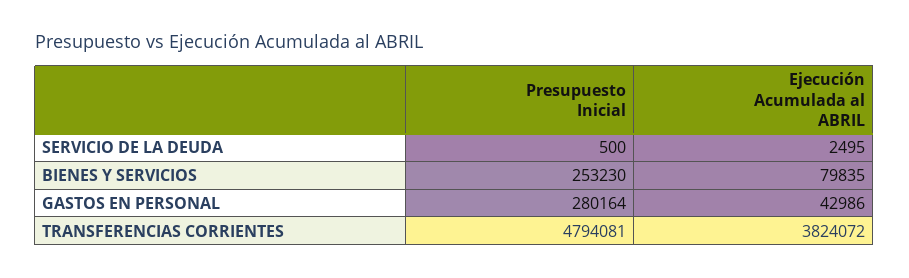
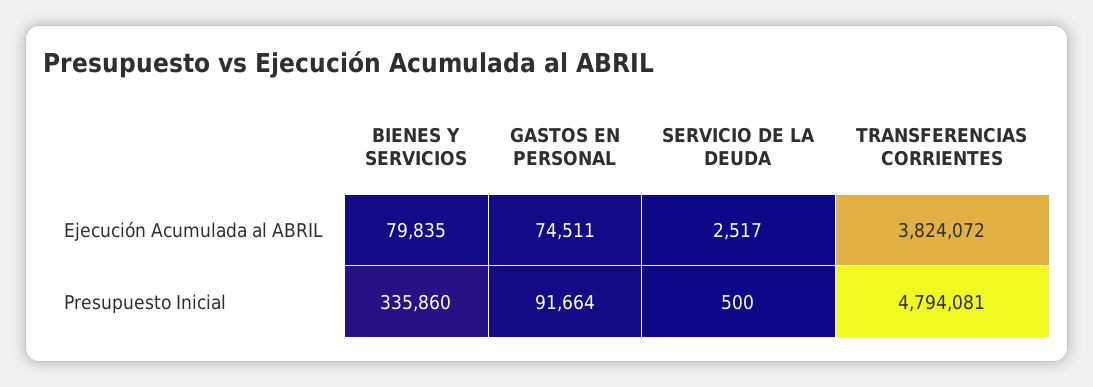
Ejecución Acumulada al ABRIL, SERVICIO DE LA DEUDA: 2495 -> 2517
Presupuesto Inicial, BIENES Y SERVICIOS: 253230 -> 335860
Presupuesto Inicial, GASTOS EN PERSONAL: 280164 -> 91664
Ejecución Acumulada al ABRIL, GASTOS EN PERSONAL: 42986 -> 74511

